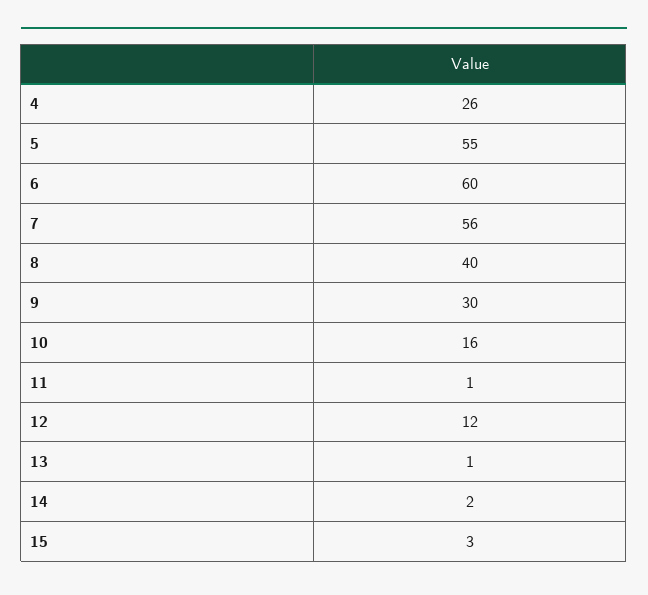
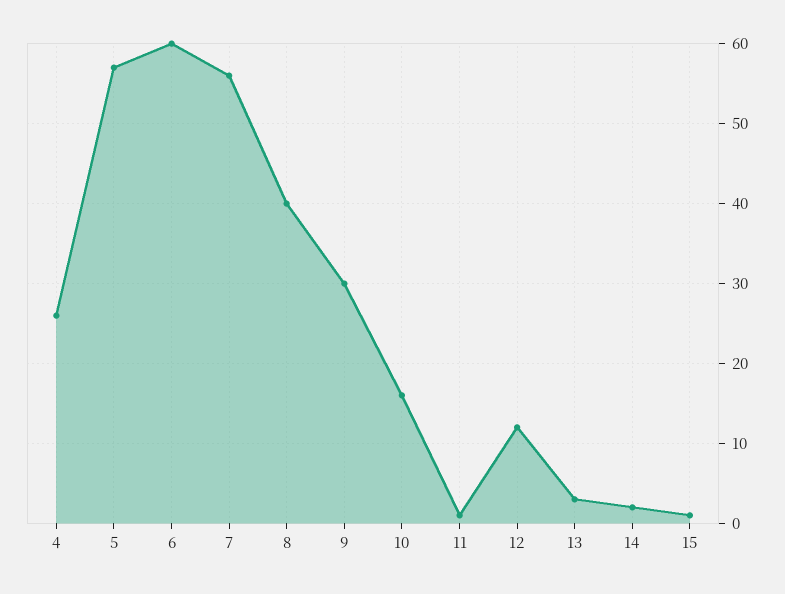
5: 55 -> 57
13: 1 -> 3
15: 3 -> 1

